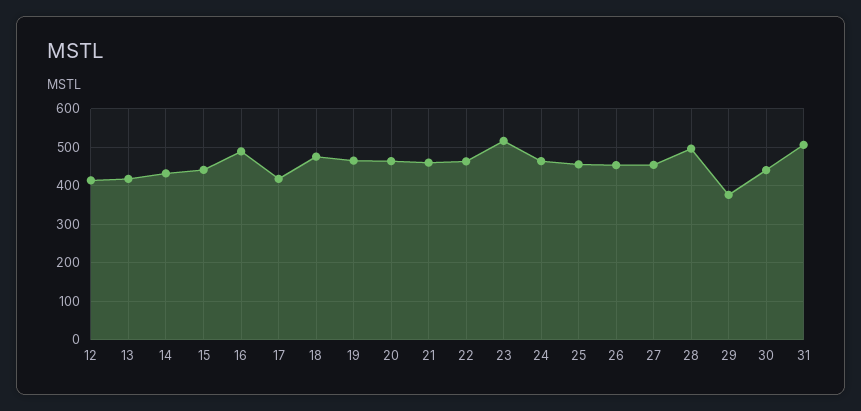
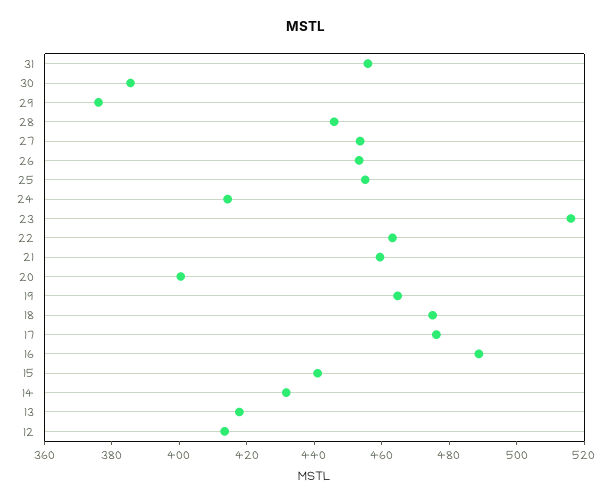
17: 420 -> 475
20: 460 -> 400
24: 460 -> 415
28: 500 -> 445
30: 440 -> 385
31: 500 -> 455

